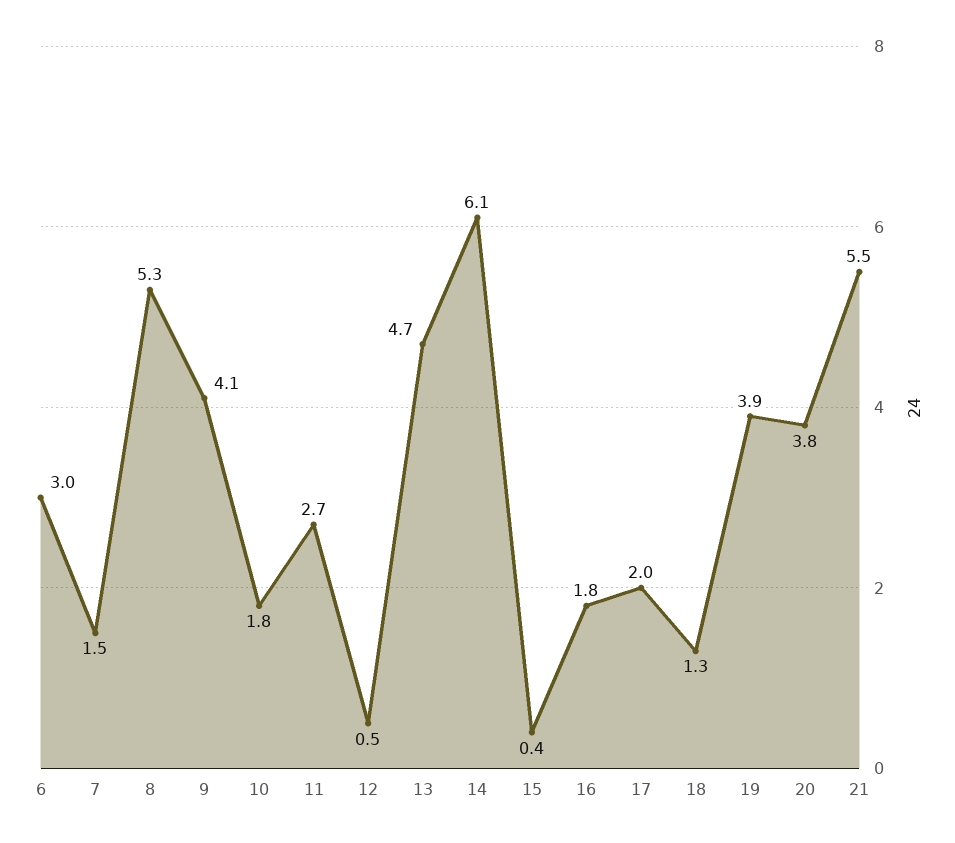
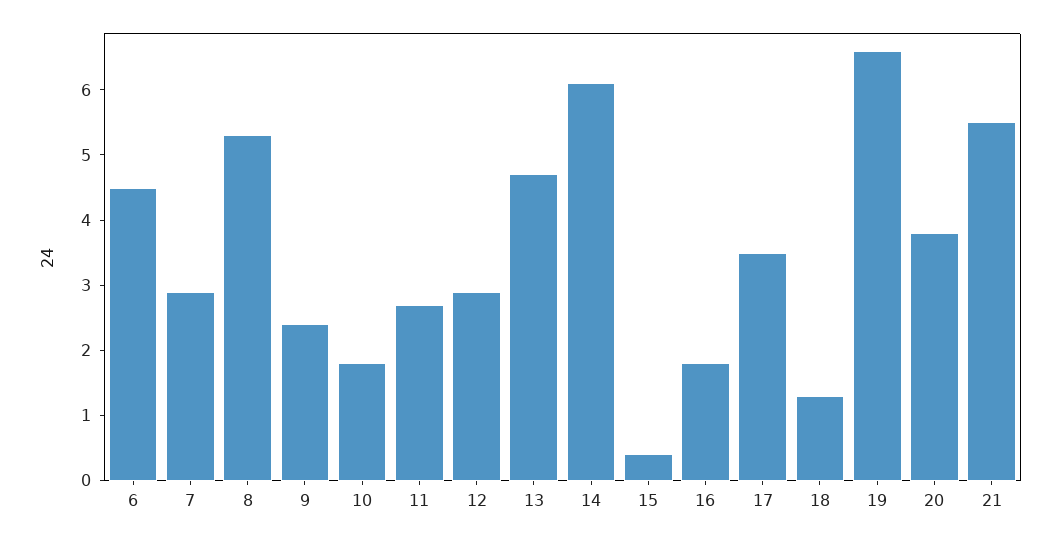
6: 3 -> 4.5
7: 1.5 -> 3
9: 4.1 -> 2.5
12: 0.5 -> 3
17: 2 -> 3.5
19: 3.9 -> 6.5

